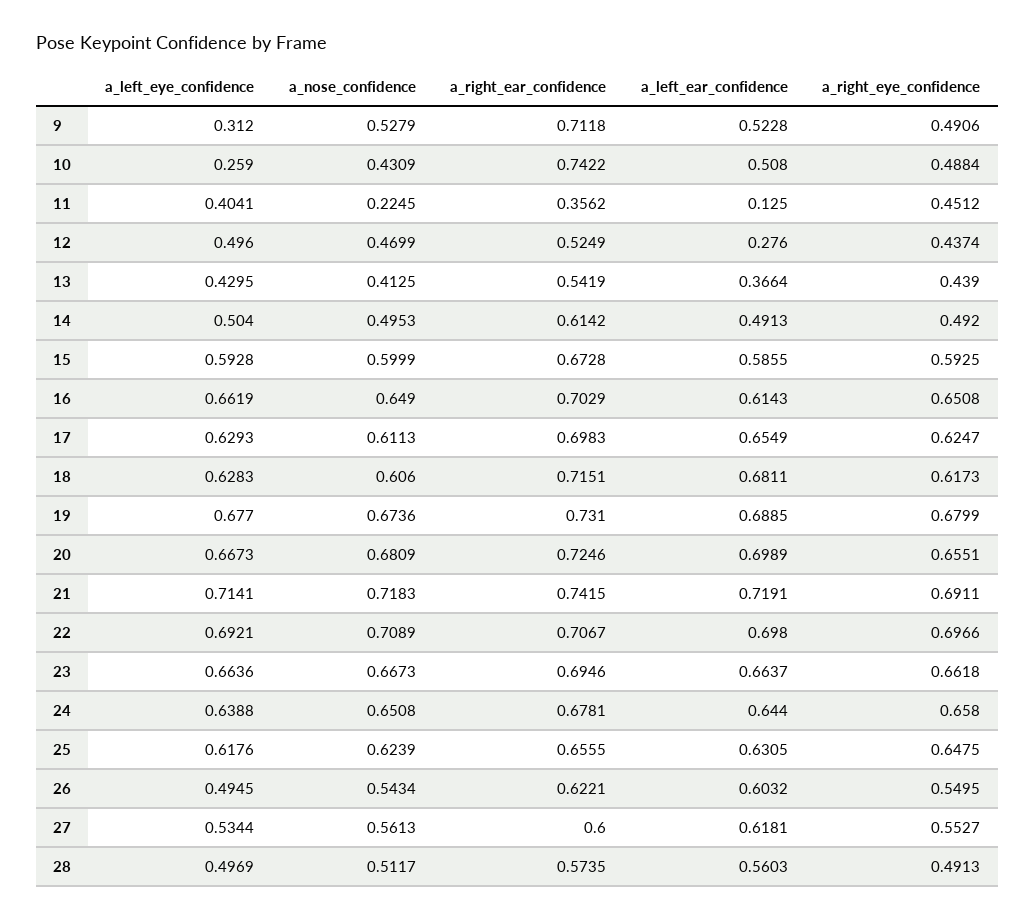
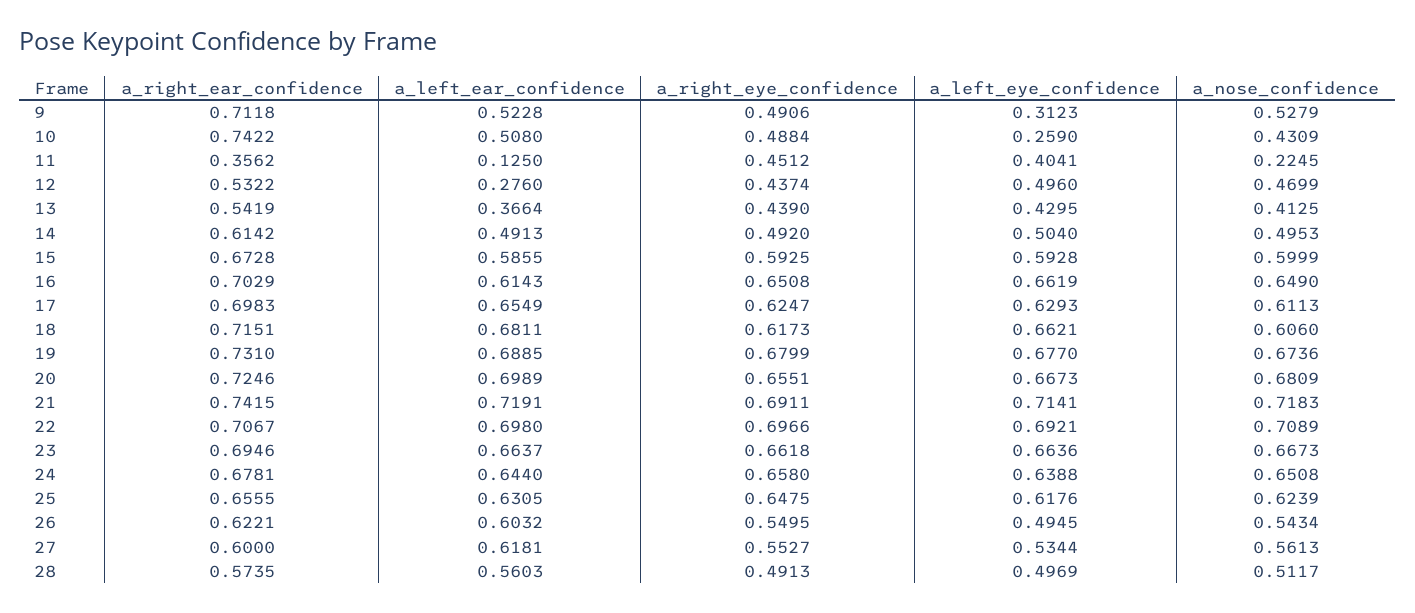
a_left_eye_confidence, 9: 0.312 -> 0.3123
a_right_ear_confidence, 12: 0.5249 -> 0.5322
a_left_eye_confidence, 18: 0.6283 -> 0.6621

